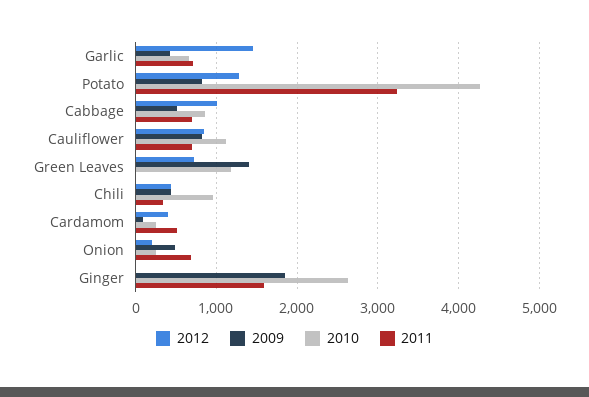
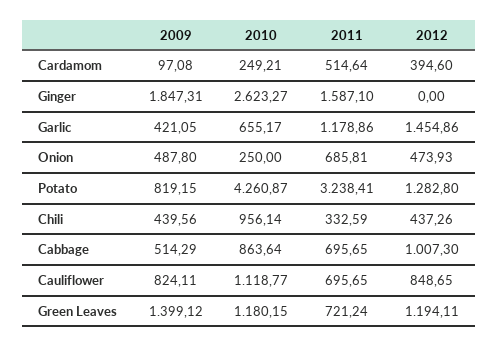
2011, Garlic: 700 -> 1178.86
2012, Green Leaves: 700 -> 1194.11
2011, Green Leaves: 0 -> 721.24
2012, Onion: 200 -> 473.93

